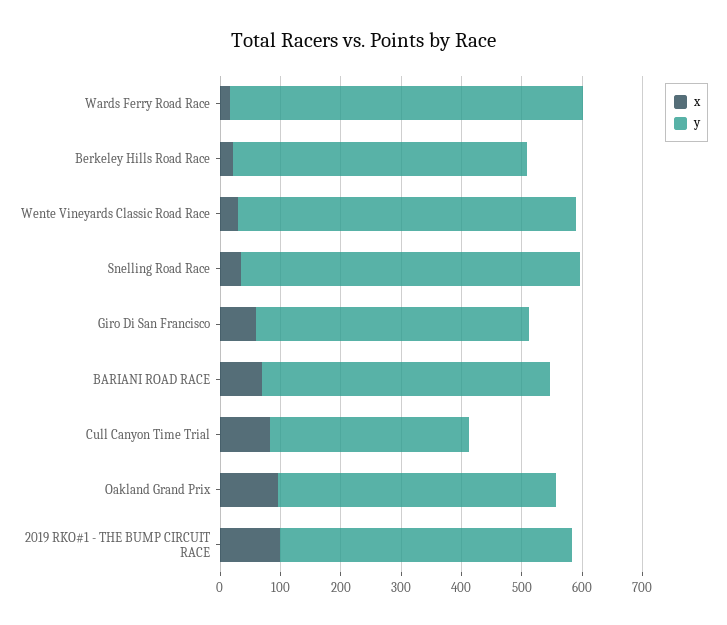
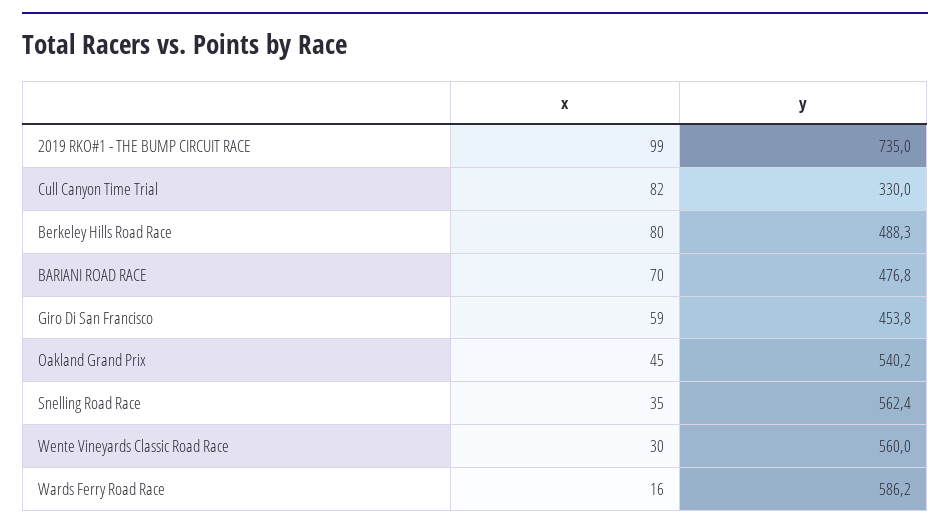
x, Berkeley Hills Road Race: 20 -> 80
x, Oakland Grand Prix: 100 -> 45
y, Oakland Grand Prix: 460 -> 540.2
y, 2019 RKO#1 - THE BUMP CIRCUIT RACE: 480 -> 735

